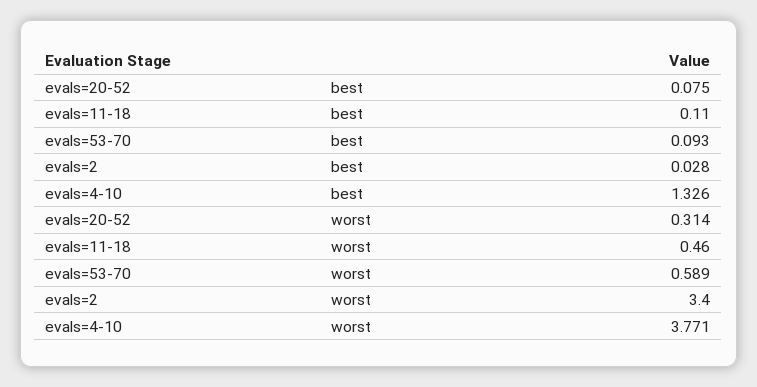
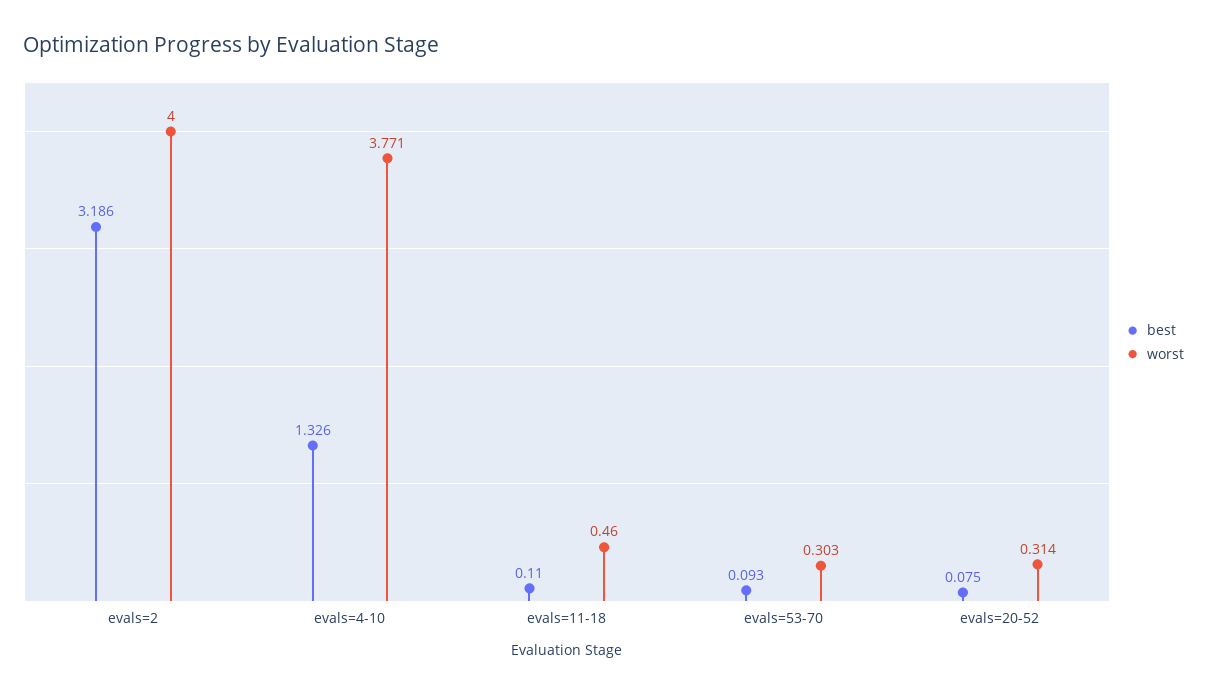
best, evals=2: 0.028 -> 3.186
worst, evals=53-70: 0.589 -> 0.303
worst, evals=2: 3.4 -> 4

